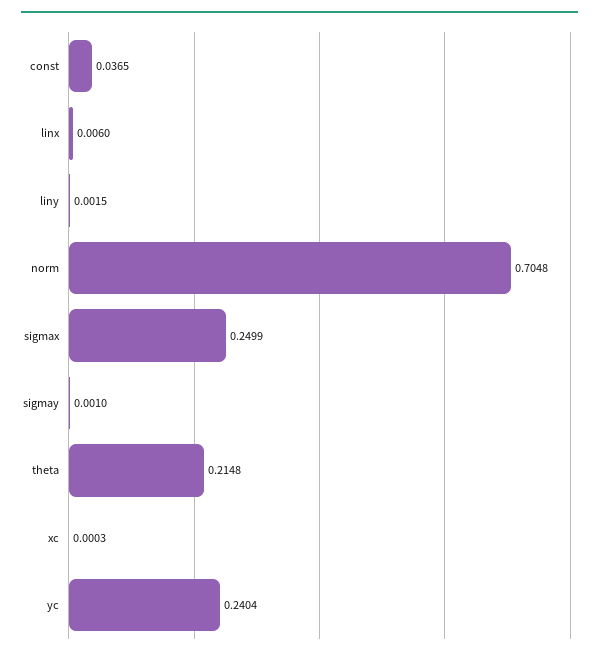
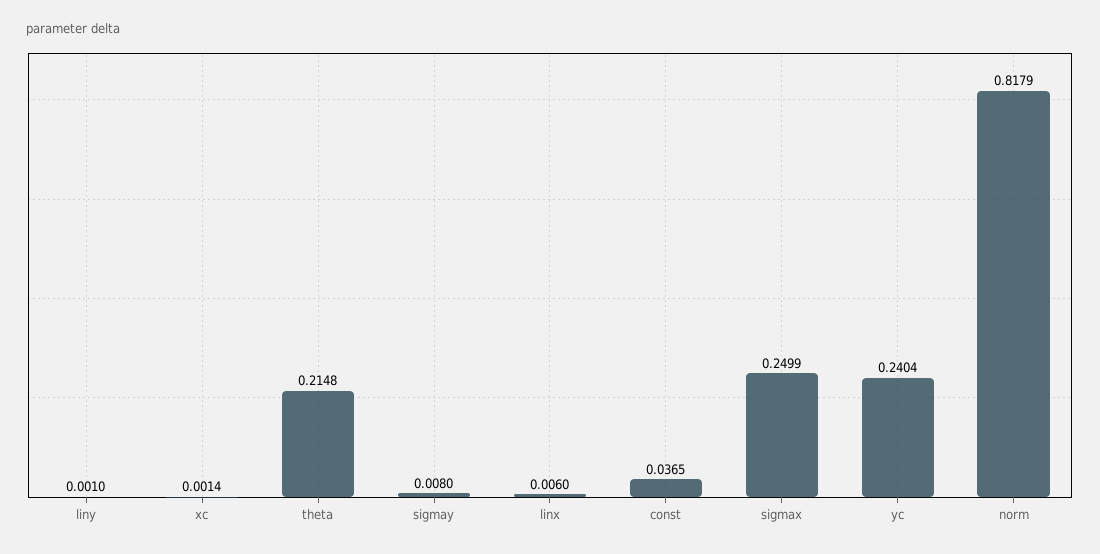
liny: 0.0015 -> 0.001
norm: 0.7048 -> 0.8179
sigmay: 0.001 -> 0.008
xc: 0.0003 -> 0.0014

